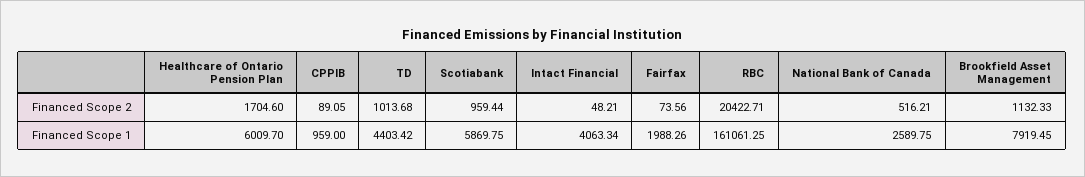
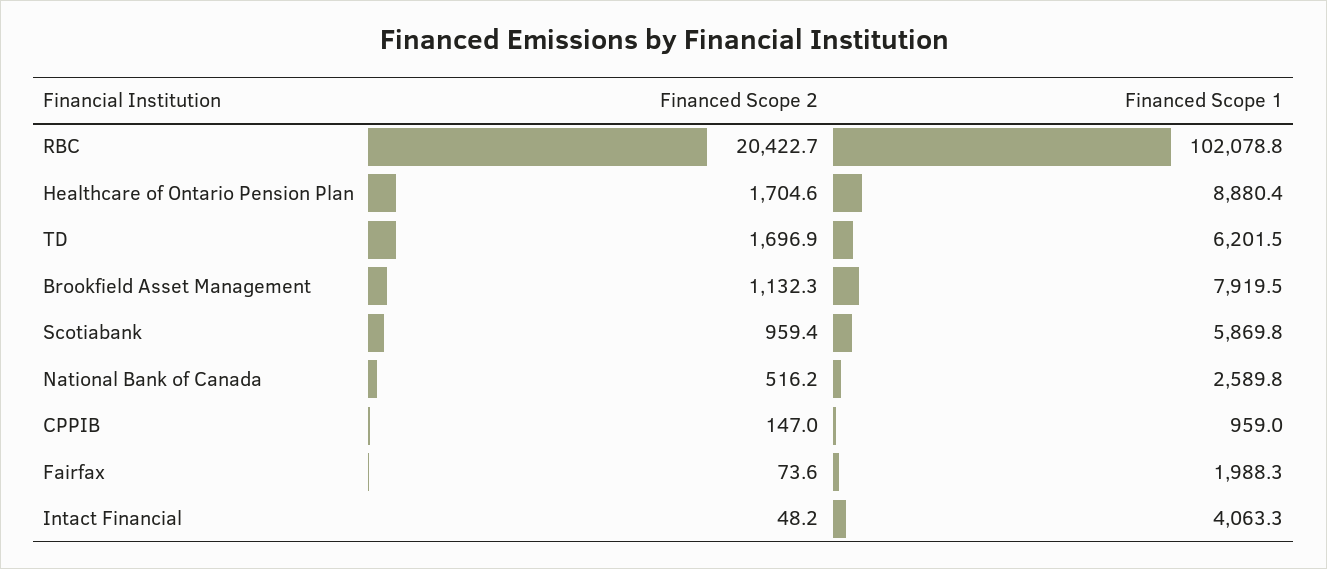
CPPIB, Financed Scope 2: 89.05 -> 147
TD, Financed Scope 2: 1013.68 -> 1696.9
Healthcare of Ontario Pension Plan, Financed Scope 1: 6009.7 -> 8880.4
TD, Financed Scope 1: 4403.42 -> 6201.5
RBC, Financed Scope 1: 161061.25 -> 102078.8

